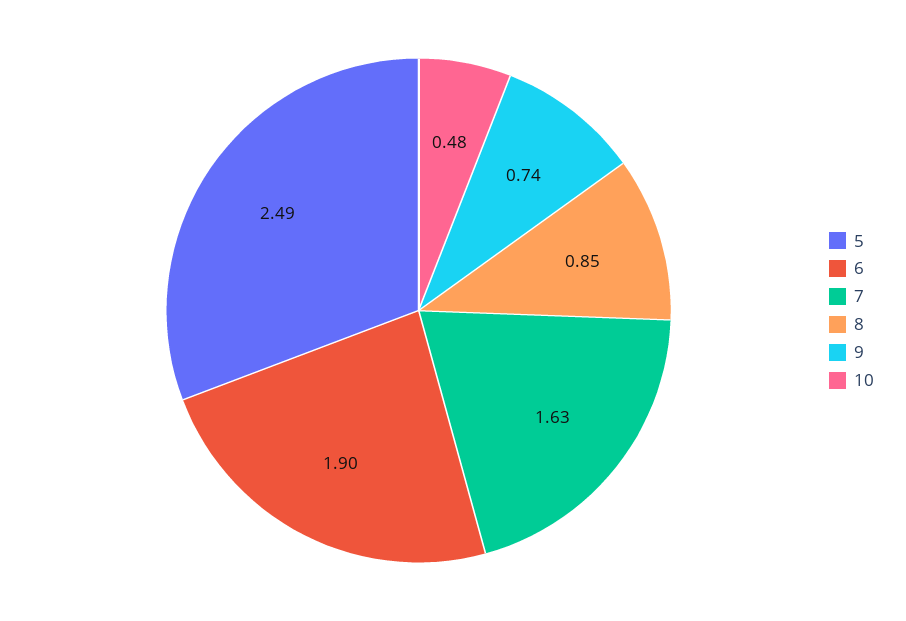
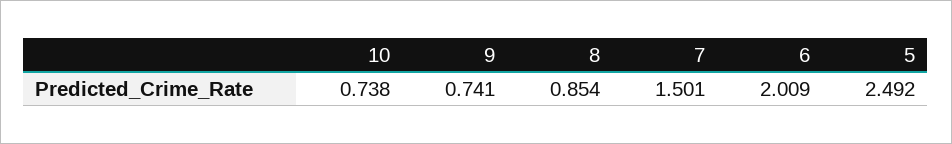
6: 1.9 -> 2.009
7: 1.63 -> 1.501
10: 0.48 -> 0.738

